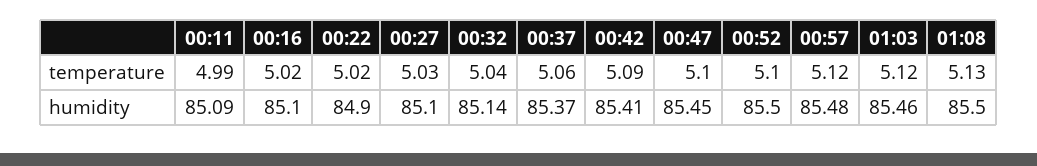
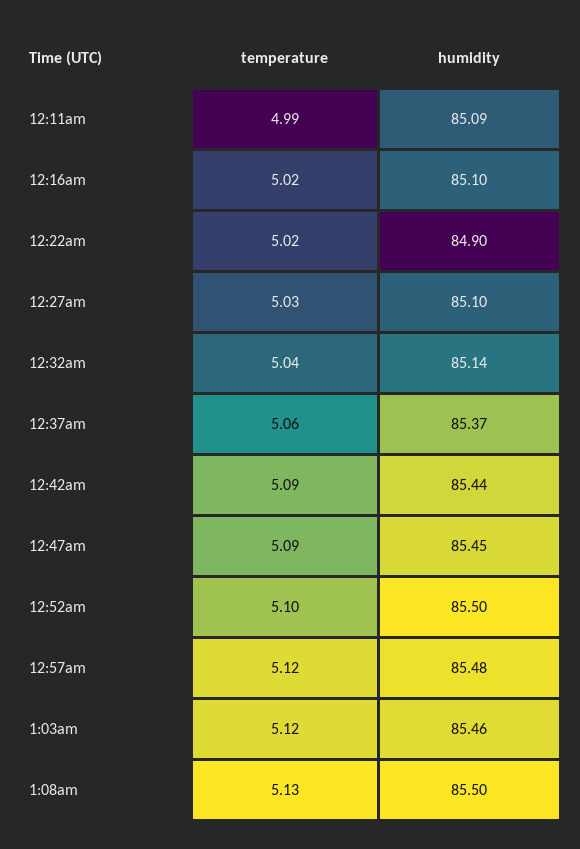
00:47, temperature: 5.1 -> 5.09
00:42, humidity: 85.41 -> 85.44

